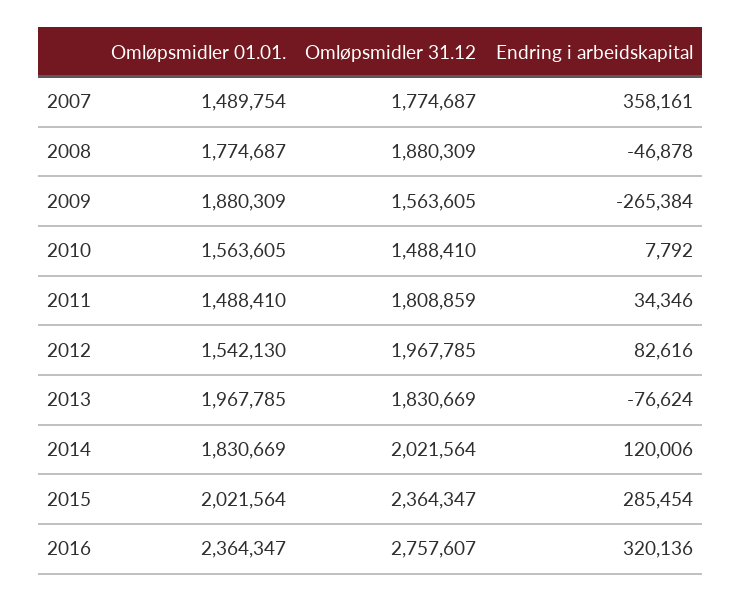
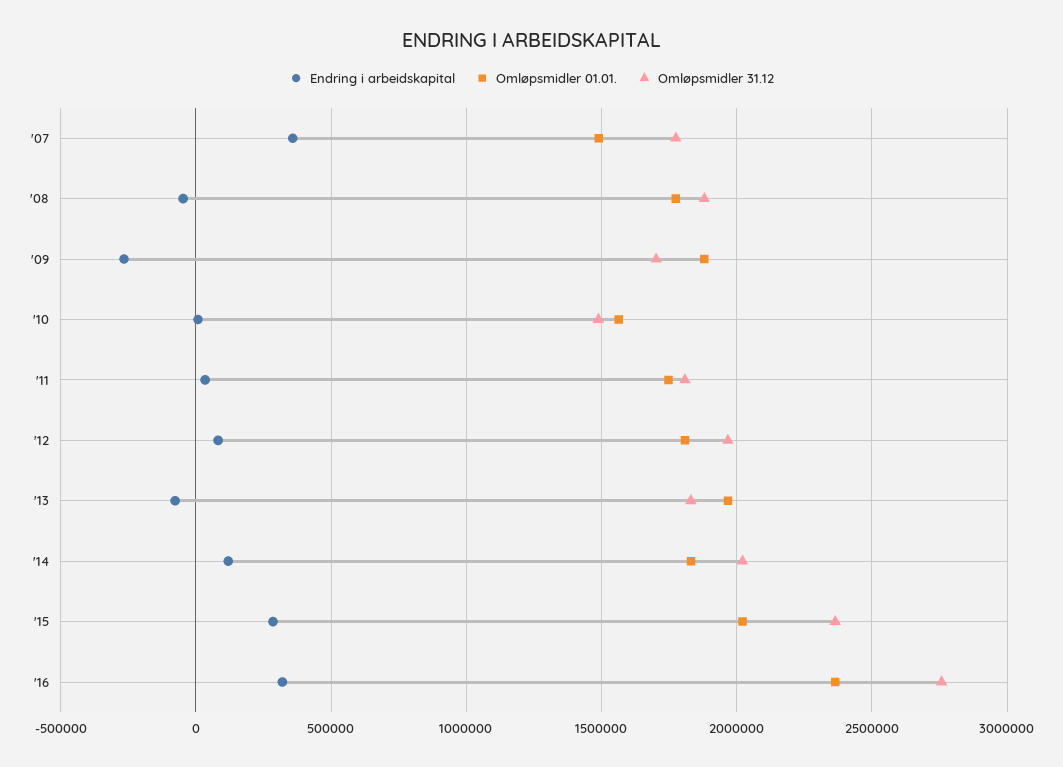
Omløpsmidler 31.12, 2009: 1563605 -> 1700000
Omløpsmidler 01.01., 2011: 1488410 -> 1750000
Omløpsmidler 01.01., 2012: 1542130 -> 1800000

